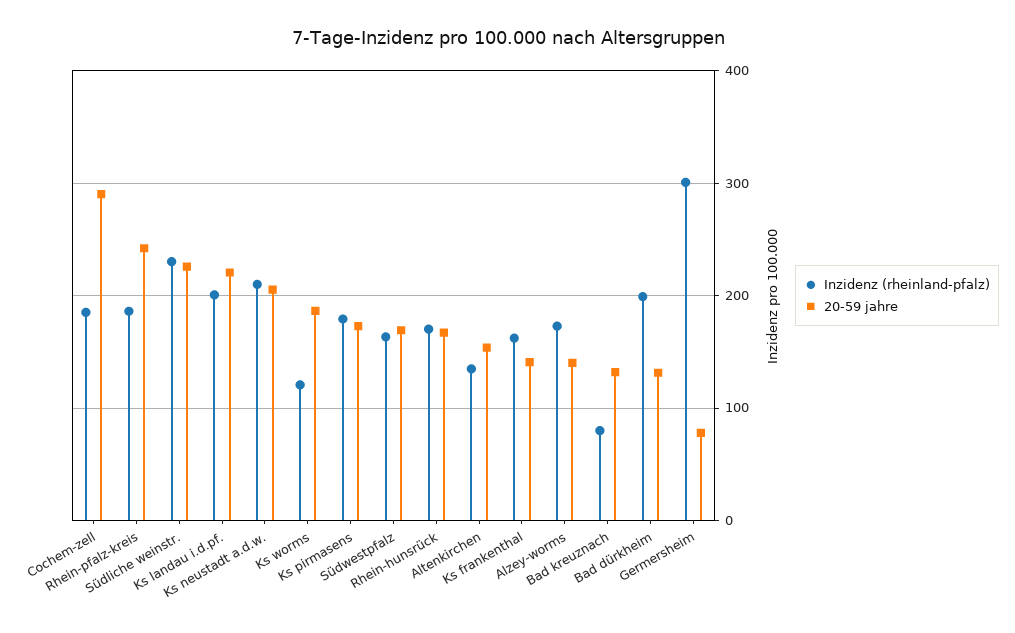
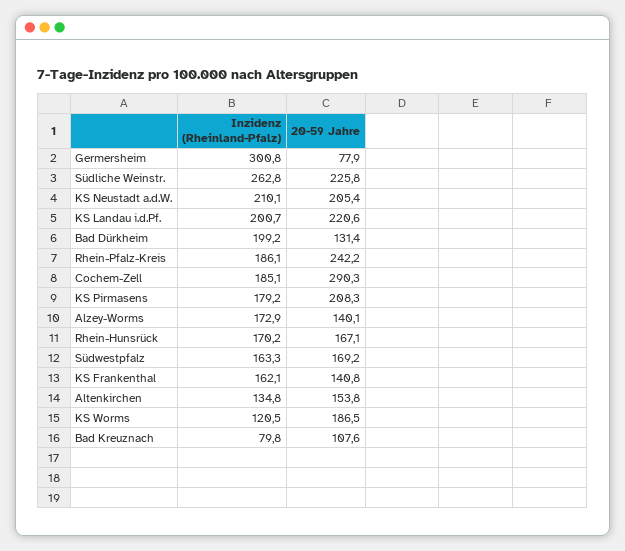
Inzidenz (rheinland-pfalz), Südliche weinstr.: 230 -> 262.8
20-59 jahre, Ks pirmasens: 170 -> 208.3
20-59 jahre, Bad kreuznach: 130 -> 107.6

